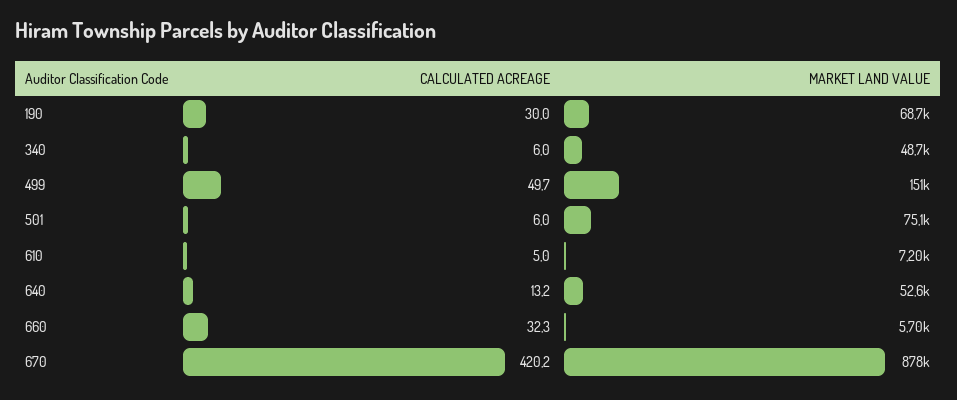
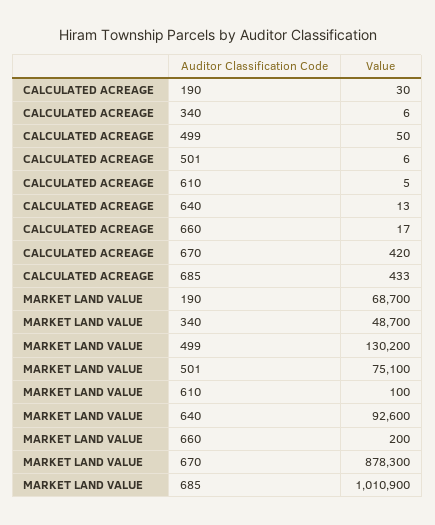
MARKET LAND VALUE, 499: 151000 -> 130200
MARKET LAND VALUE, 610: 7200 -> 100
MARKET LAND VALUE, 640: 52600 -> 92600
CALCULATED ACREAGE, 660: 32.3 -> 17
MARKET LAND VALUE, 660: 5700 -> 200
CALCULATED ACREAGE, 685: none -> 433
MARKET LAND VALUE, 685: none -> 1010900

